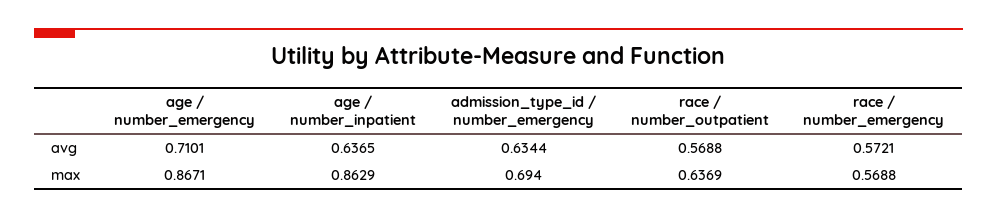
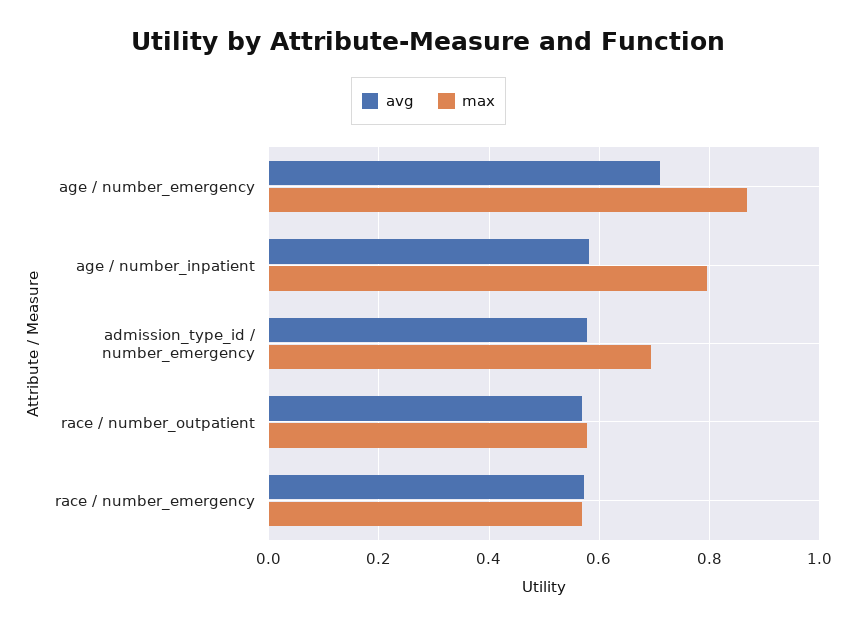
avg, age / number_inpatient: 0.6365 -> 0.58
avg, admission_type_id / number_emergency: 0.6344 -> 0.58
max, age / number_inpatient: 0.8629 -> 0.8
max, race / number_outpatient: 0.6369 -> 0.58

